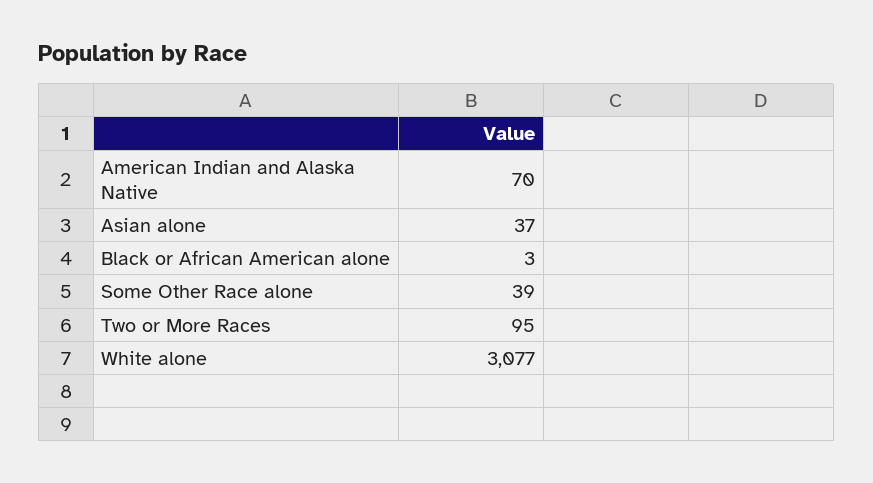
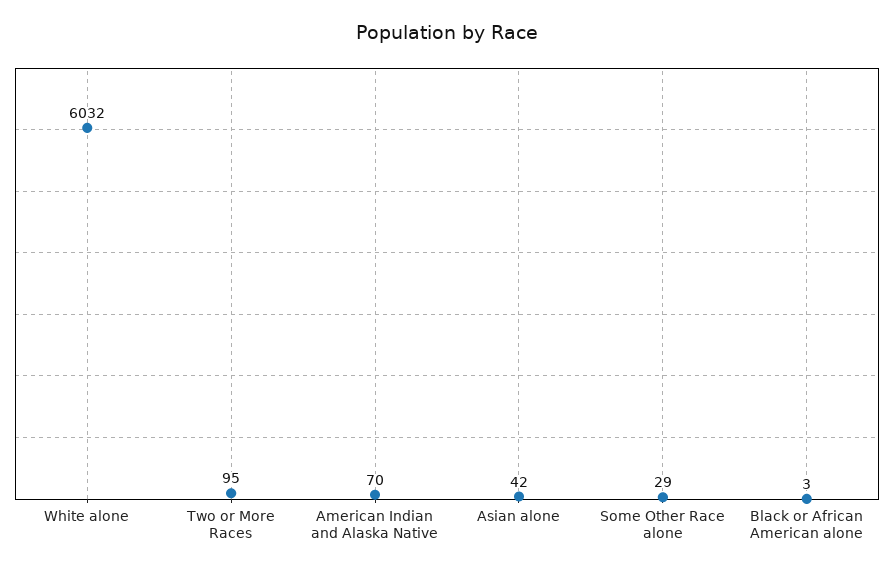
Asian alone: 37 -> 42
Some Other Race alone: 39 -> 29
White alone: 3077 -> 6032

